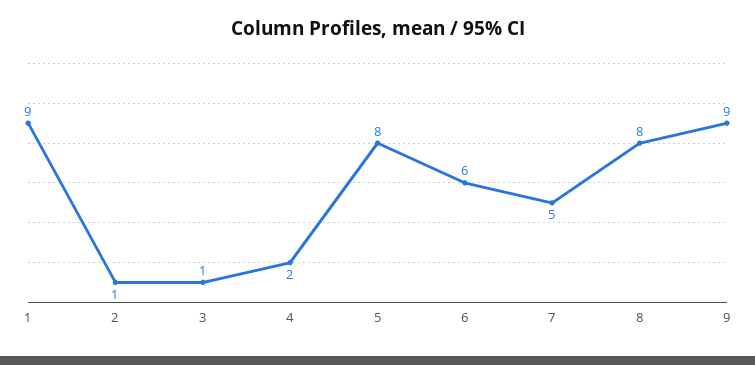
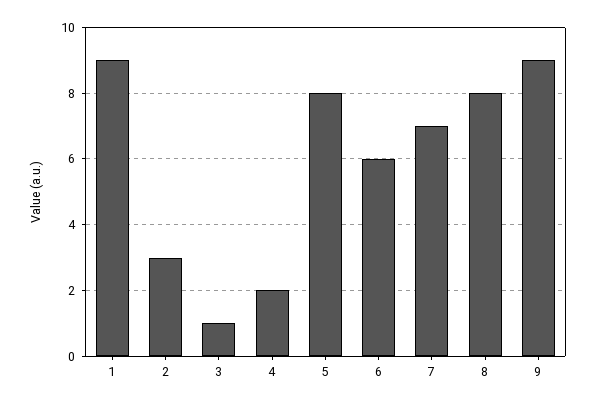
2: 1 -> 3
7: 5 -> 7

